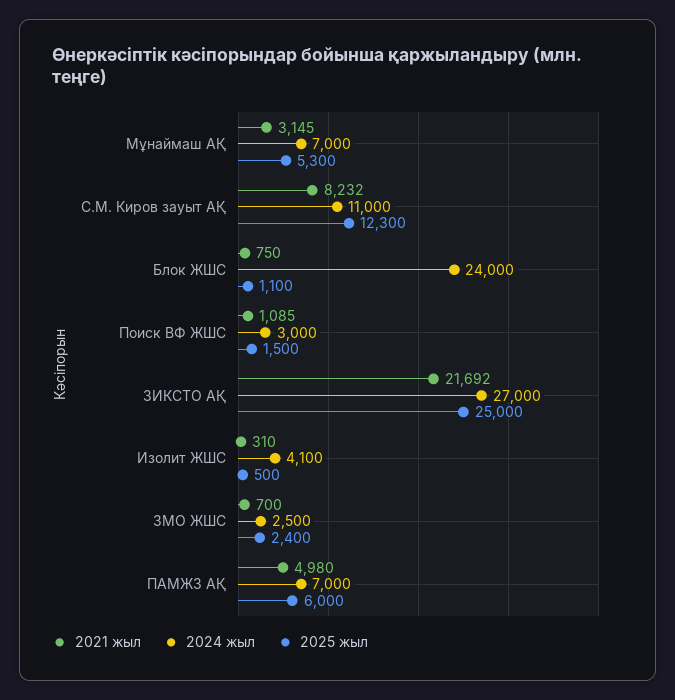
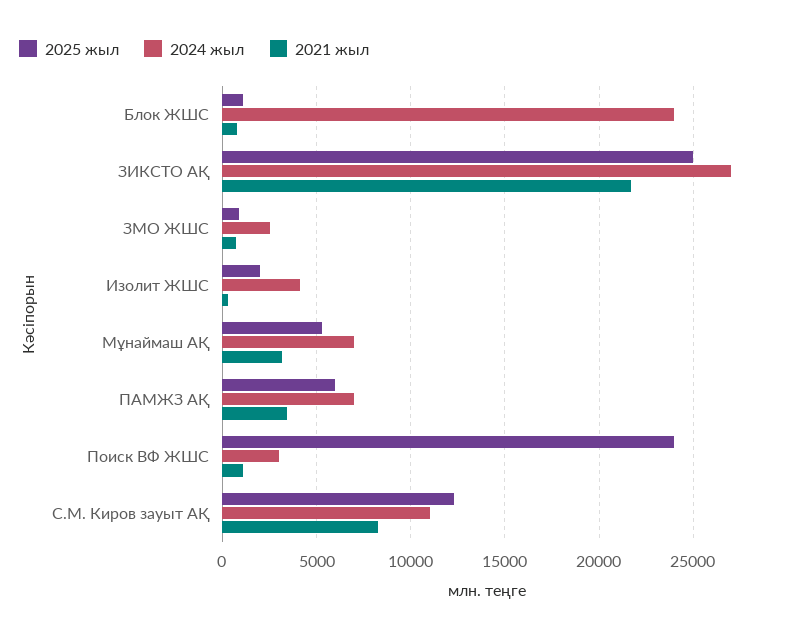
2025 жыл, Поиск ВФ ЖШС: 1500 -> 24000
2025 жыл, Изолит ЖШС: 500 -> 2000
2025 жыл, ЗМО ЖШС: 2400 -> 1000
2021 жыл, ПАМЖЗ АҚ: 4980 -> 3500

